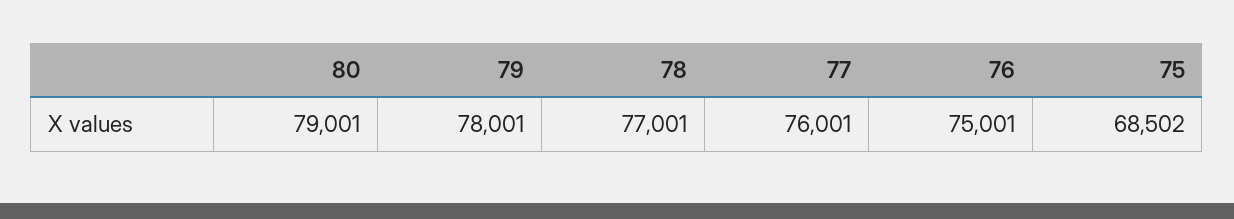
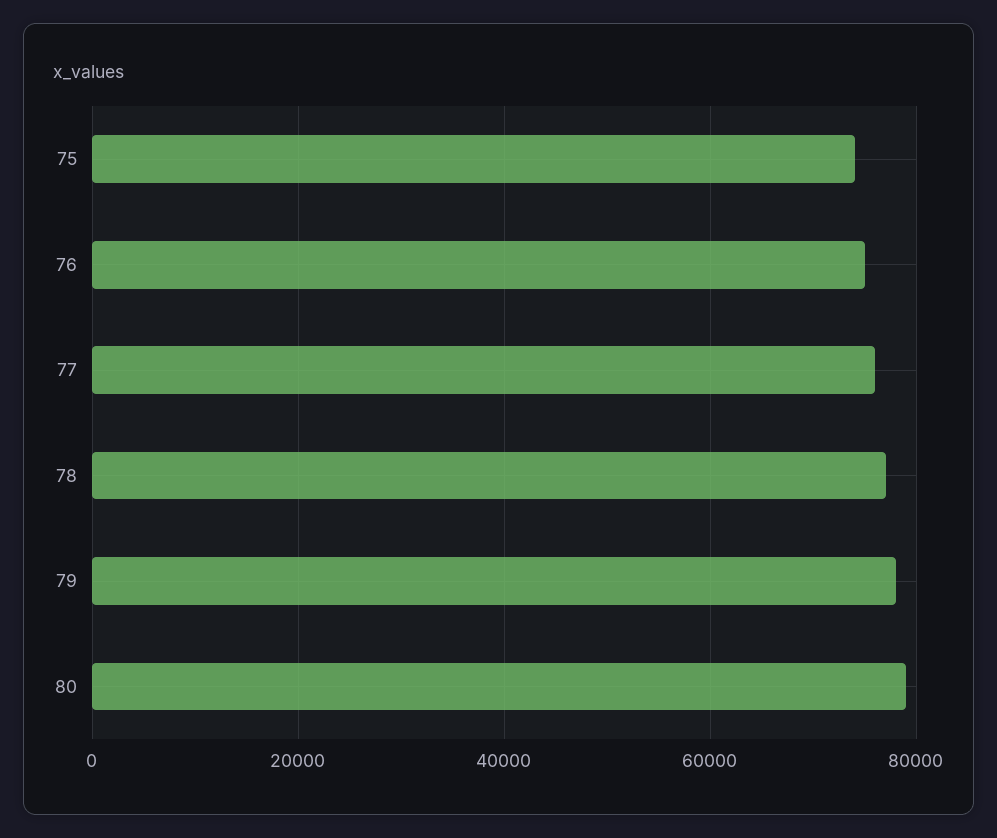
75: 68502 -> 74000

